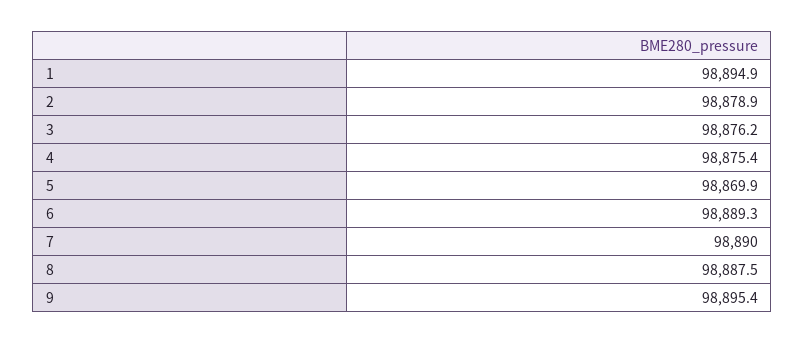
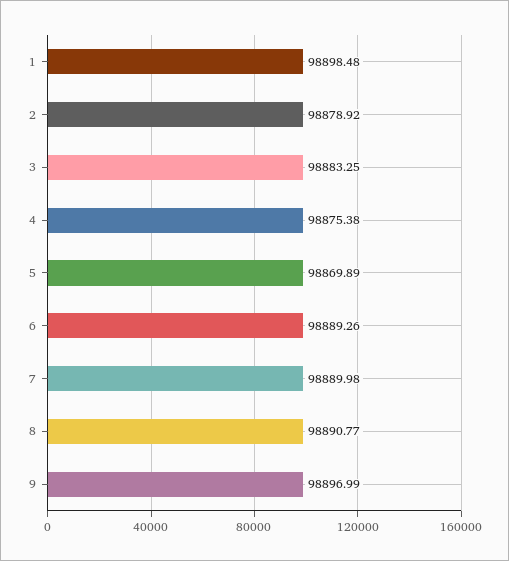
1: 98894.9 -> 98898.48
3: 98876.2 -> 98883.25
8: 98887.5 -> 98890.77
9: 98895.4 -> 98896.99

